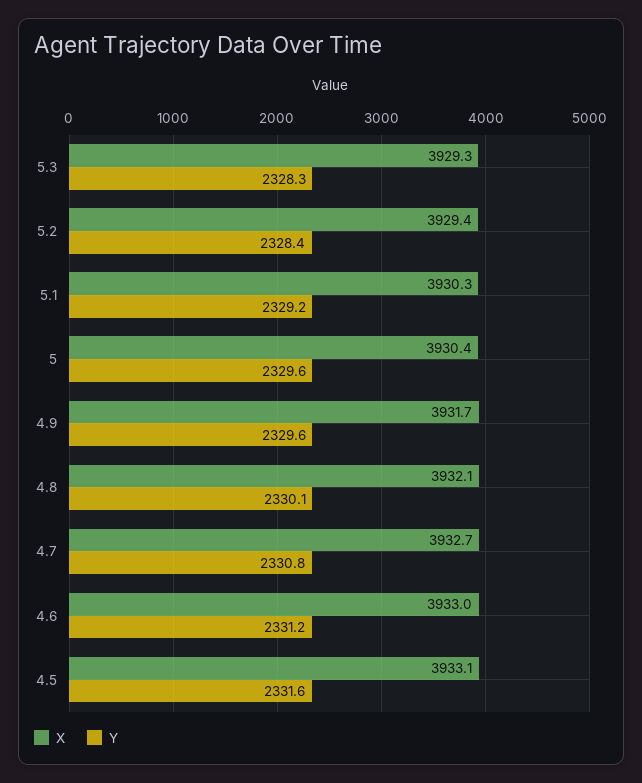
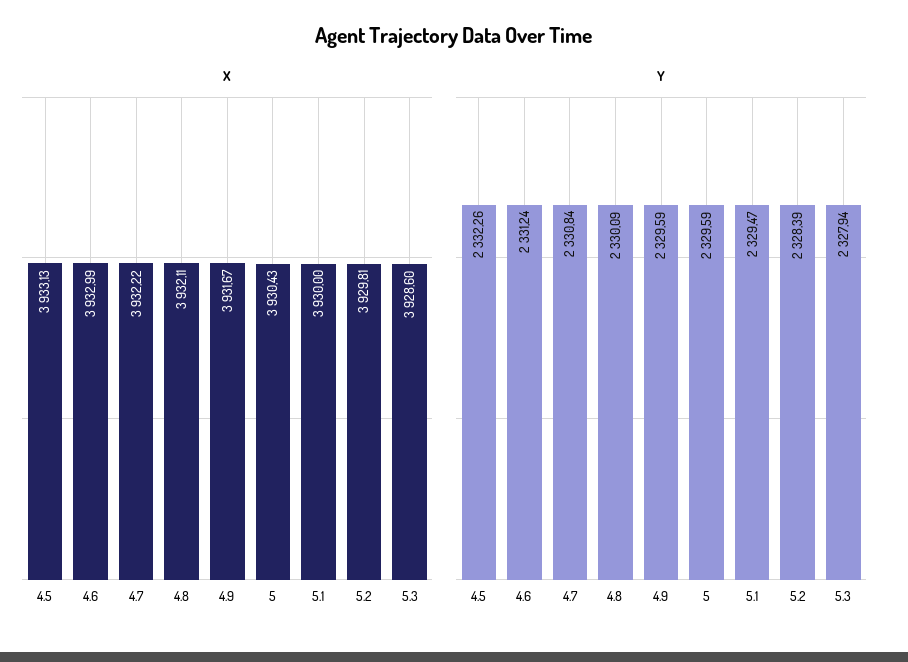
X, 5.3: 3929.3 -> 3928.6
Y, 5.3: 2328.3 -> 2327.94
X, 5.2: 3929.4 -> 3929.81
X, 5.1: 3930.3 -> 3930
Y, 5.1: 2329.2 -> 2329.47
X, 4.7: 3932.7 -> 3932.22
Y, 4.5: 2331.6 -> 2332.26

